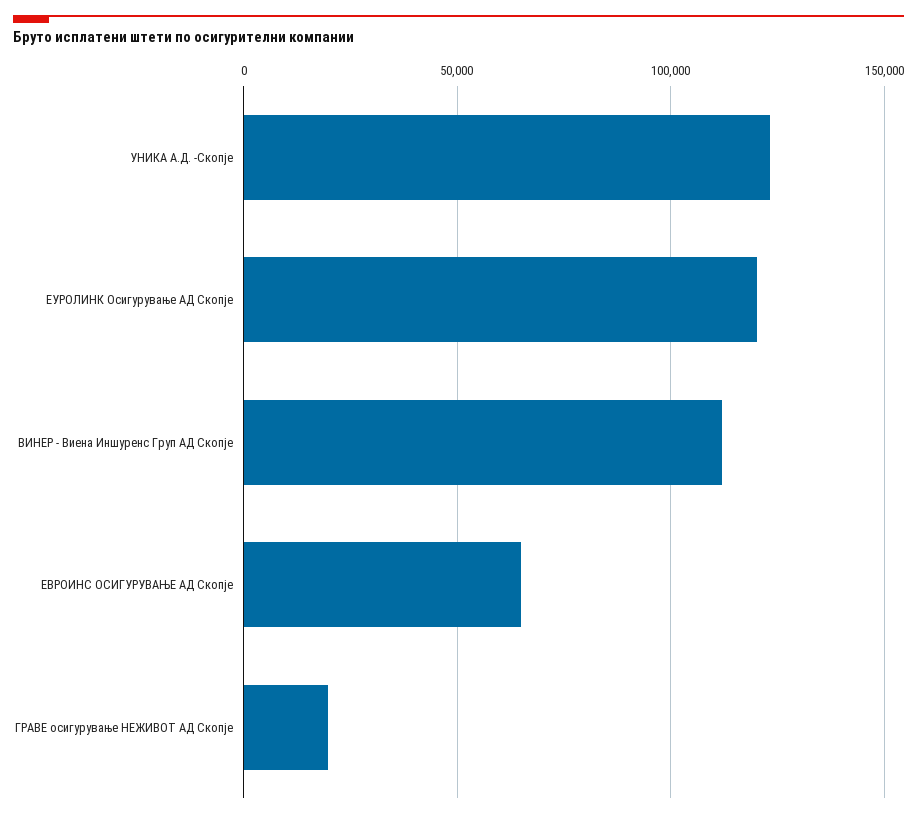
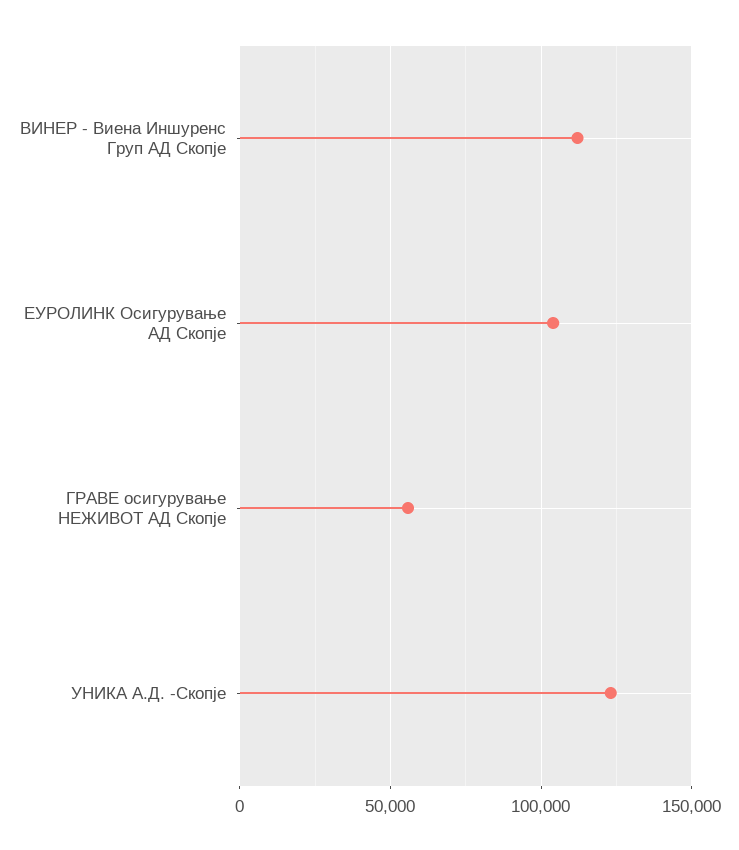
ЕУРОЛИНК Осигурување АД Скопје: 120000 -> 105000
ЕВРОИНС ОСИГУРУВАЊЕ АД Скопје: 65000 -> none
ГРАВЕ осигурување НЕЖИВОТ АД Скопје: 20000 -> 55000

